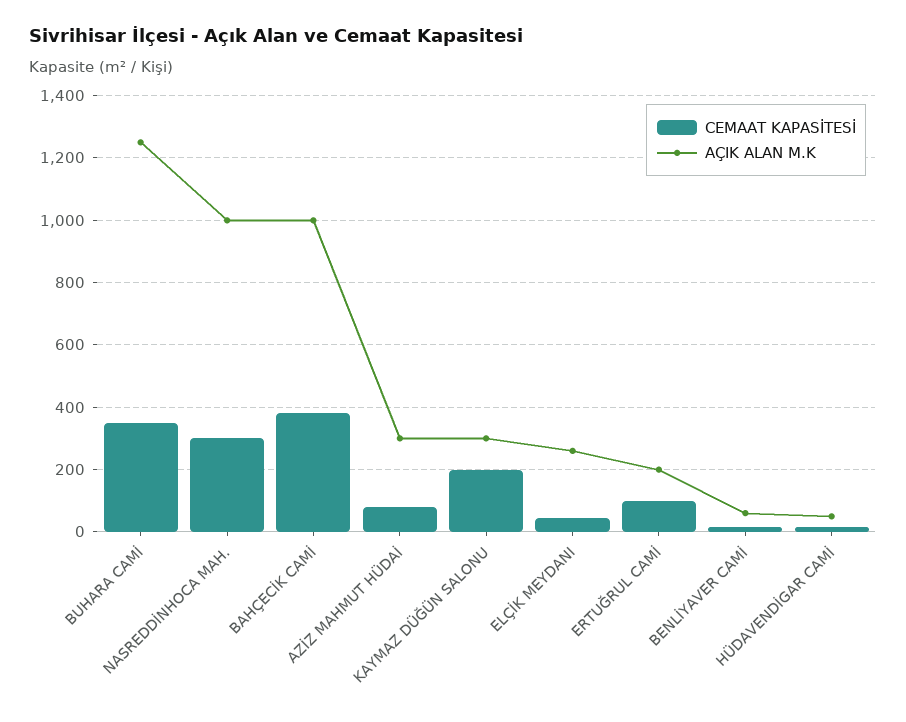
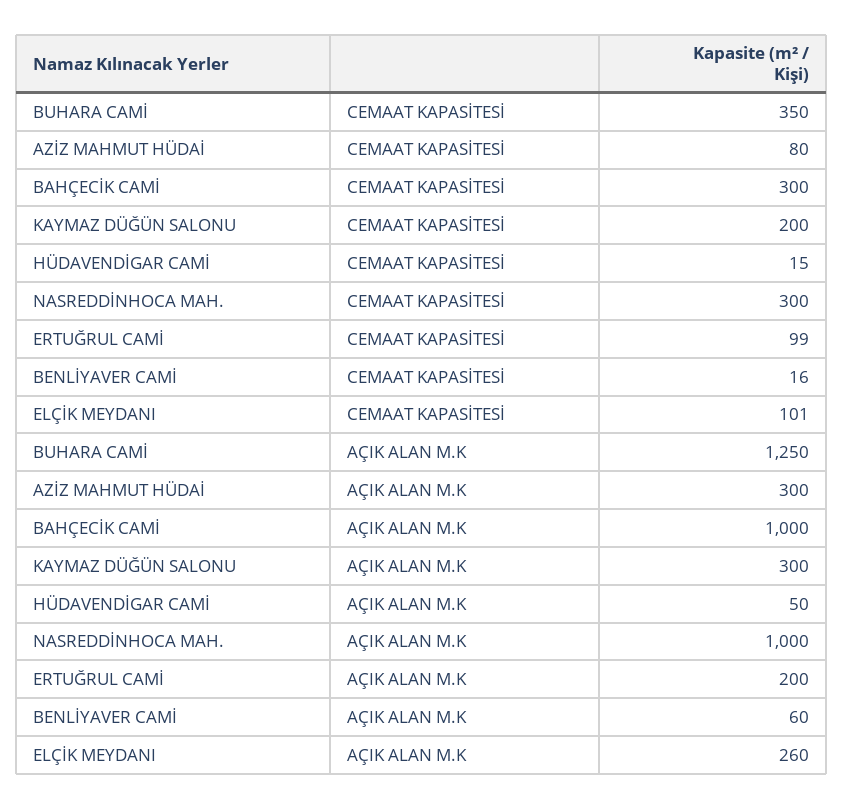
CEMAAT KAPASİTESİ, BAHÇECİK CAMİ: 380 -> 300
CEMAAT KAPASİTESİ, ELÇİK MEYDANI: 40 -> 101

